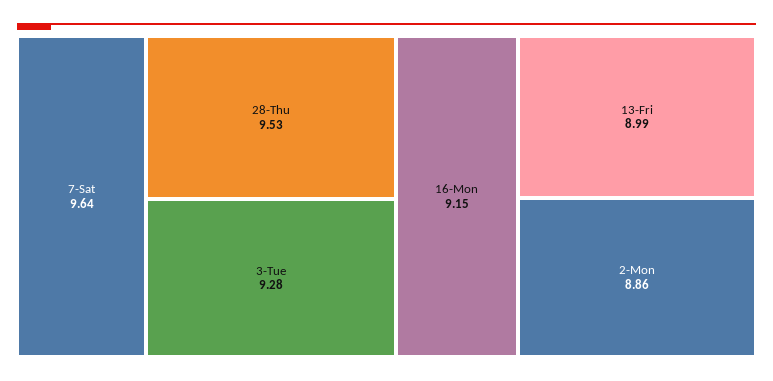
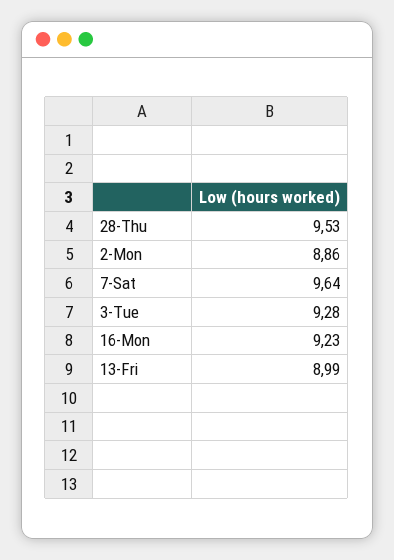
16-Mon: 9.15 -> 9.23

